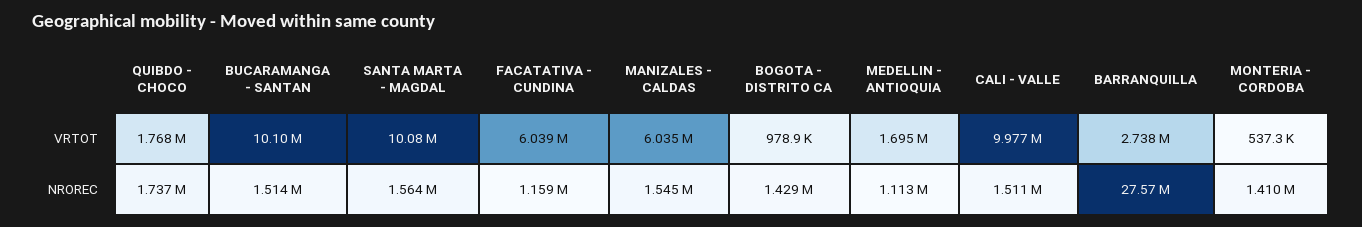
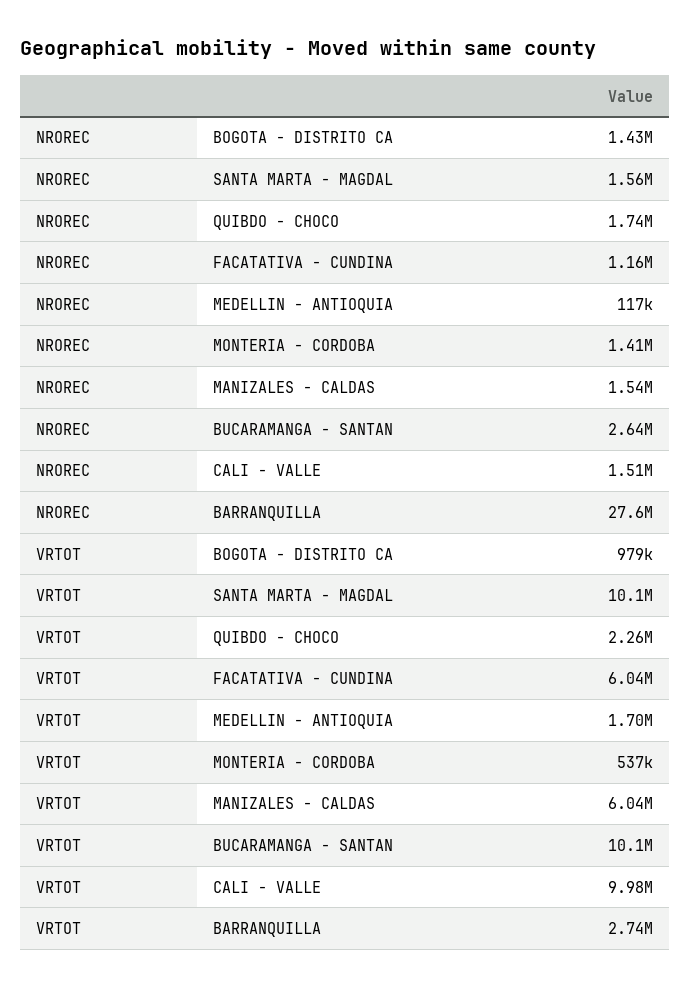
QUIBDO - CHOCO, VRTOT: 1768000 -> 2260000
BUCARAMANGA - SANTAN, NROREC: 1514000 -> 2640000
MEDELLIN - ANTIOQUIA, NROREC: 1113000 -> 117000

